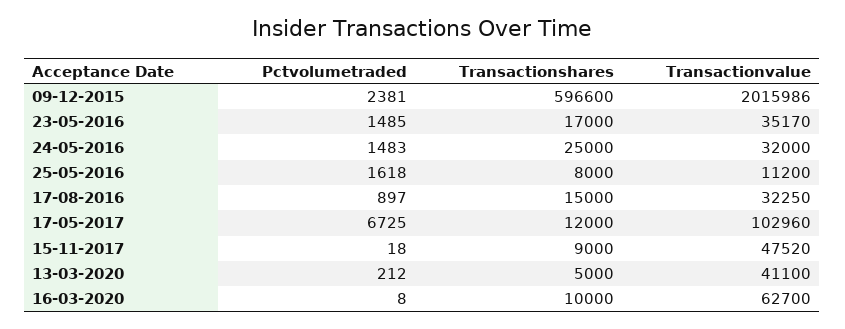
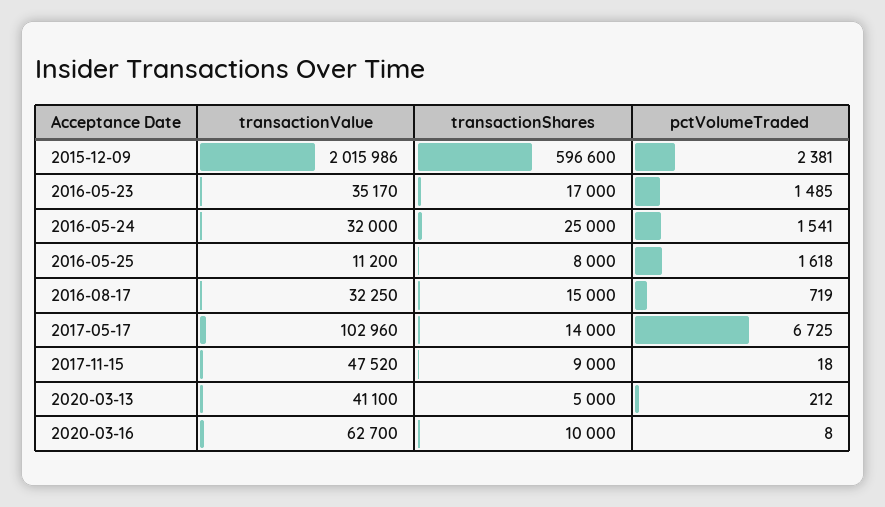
Pctvolumetraded, 24-05-2016: 1483 -> 1541
Pctvolumetraded, 17-08-2016: 897 -> 719
Transactionshares, 17-05-2017: 12000 -> 14000

